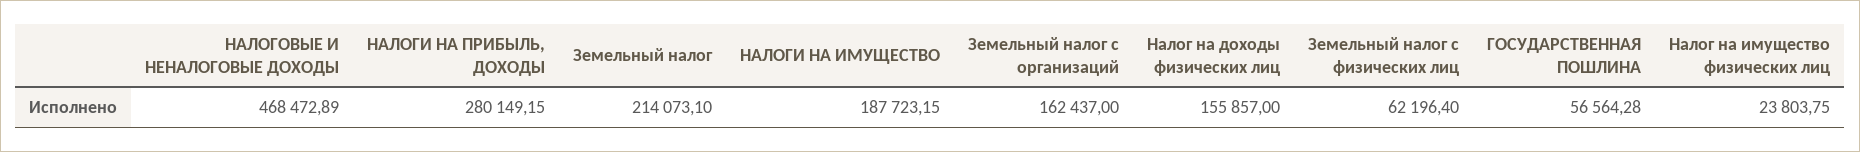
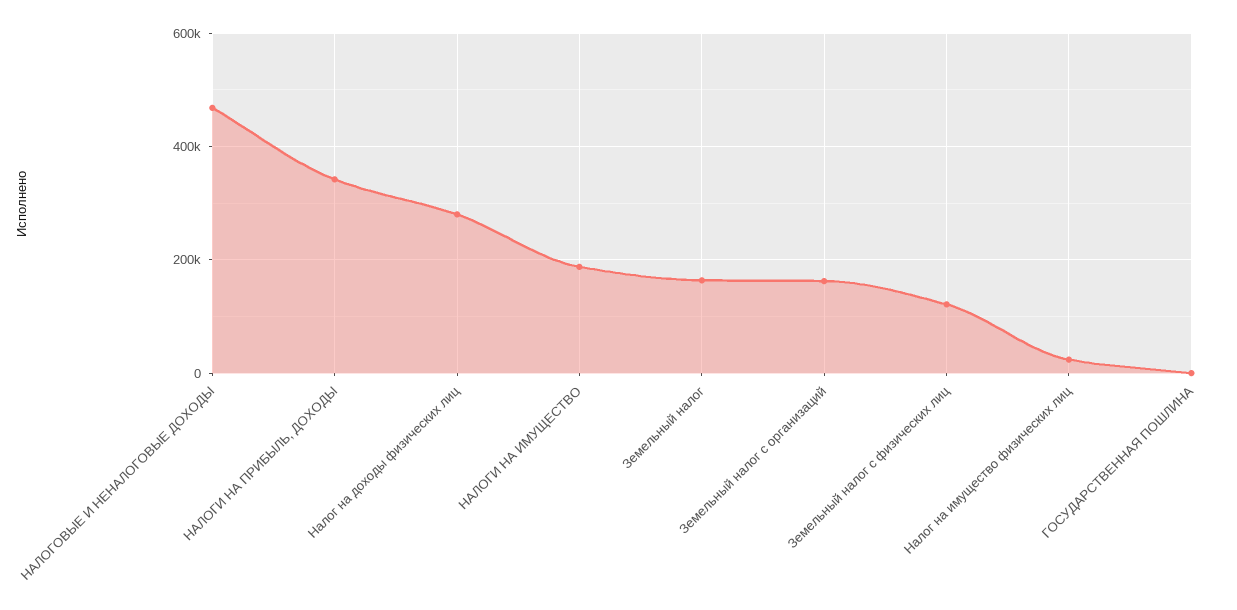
НАЛОГИ НА ПРИБЫЛЬ, ДОХОДЫ: 280149.15 -> 340000
Земельный налог: 214073.1 -> 160000
Налог на доходы физических лиц: 155857 -> 280000
Земельный налог с физических лиц: 62196.4 -> 120000
ГОСУДАРСТВЕННАЯ ПОШЛИНА: 56564.28 -> 0

